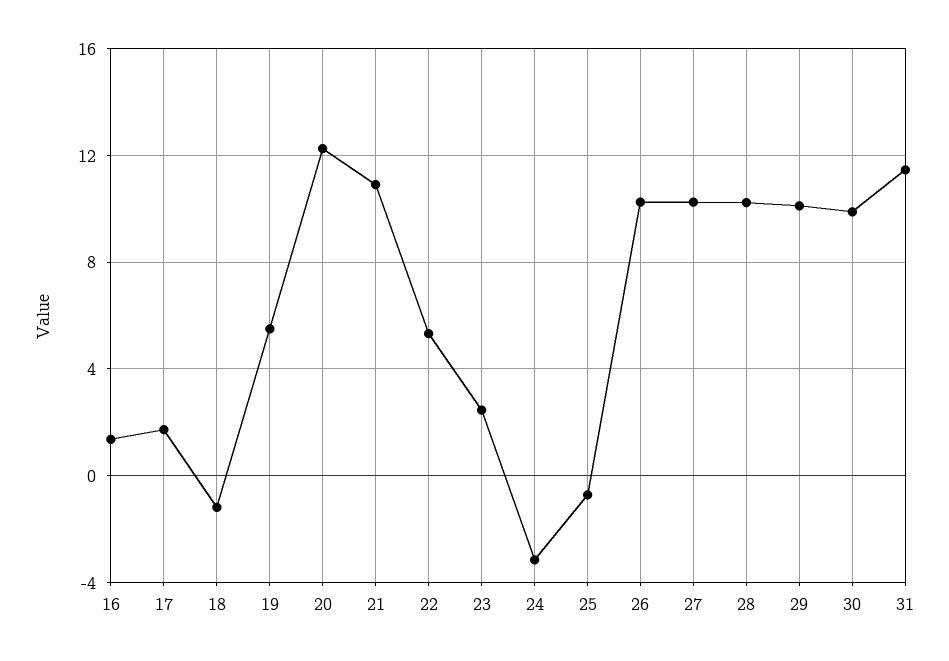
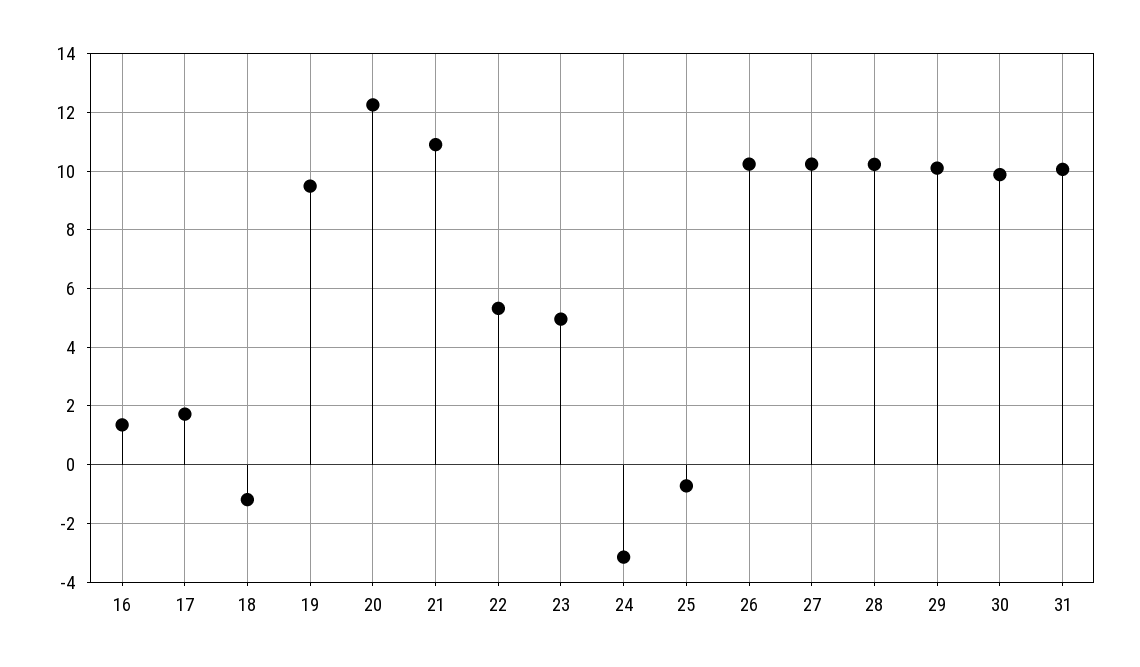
19: 5.5 -> 9.5
23: 2.5 -> 5
31: 11.5 -> 10

